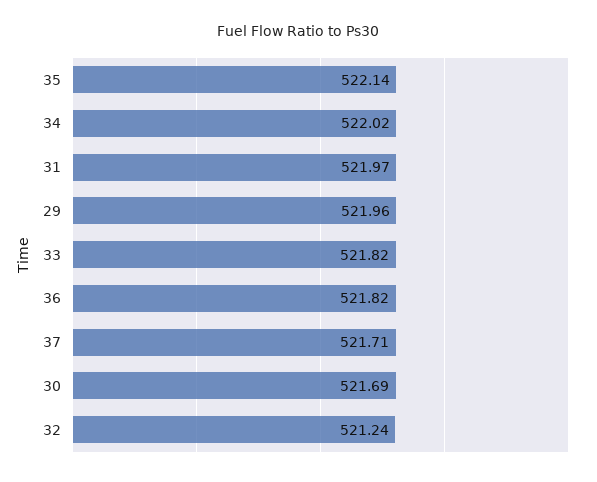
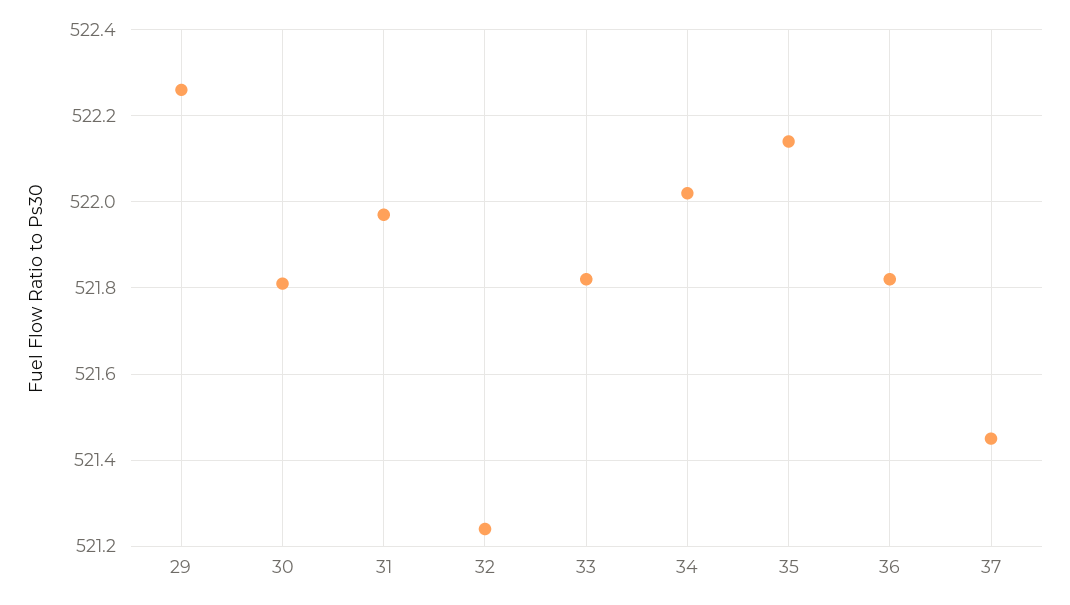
29: 521.96 -> 522.25
37: 521.71 -> 521.45
30: 521.69 -> 521.8

